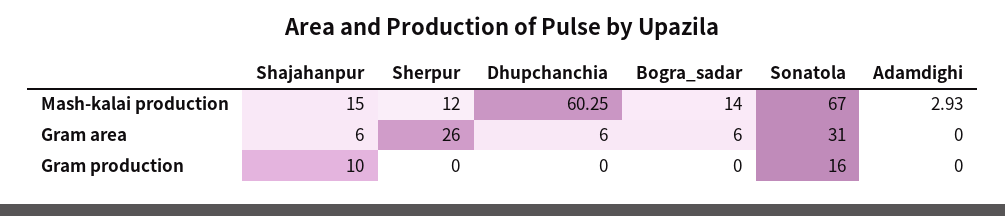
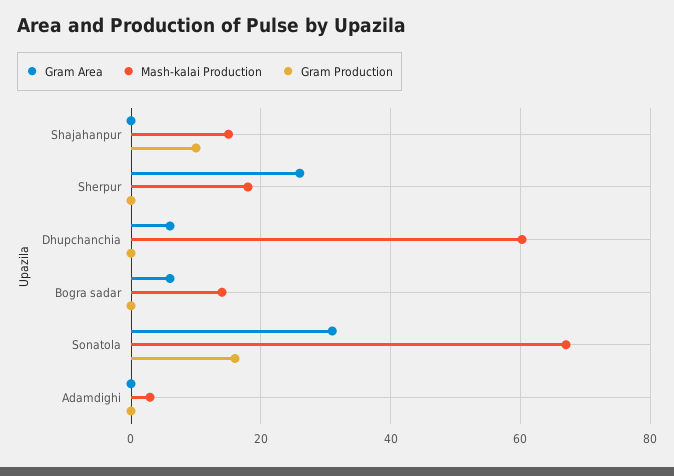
Mash-kalai production, Sherpur: 12 -> 18
Gram area, Shajahanpur: 6 -> 0

